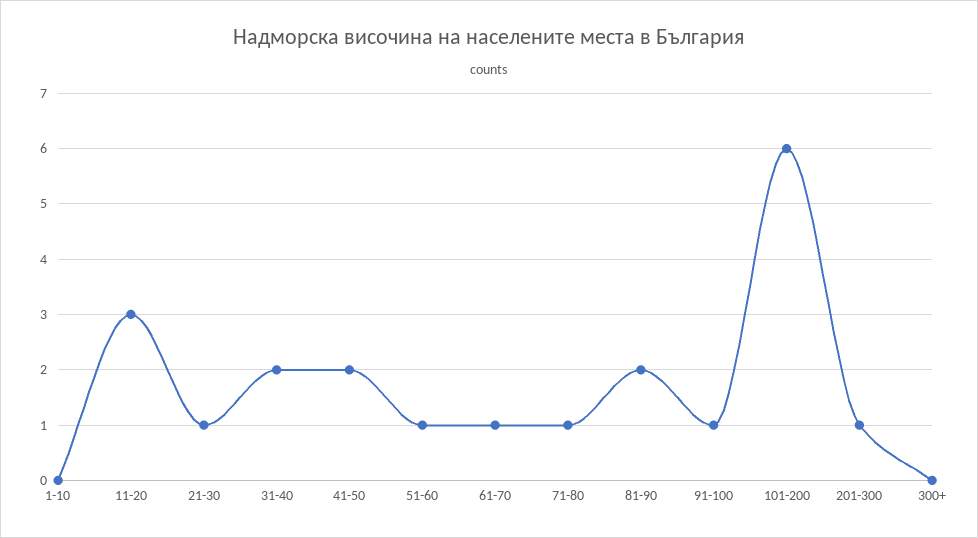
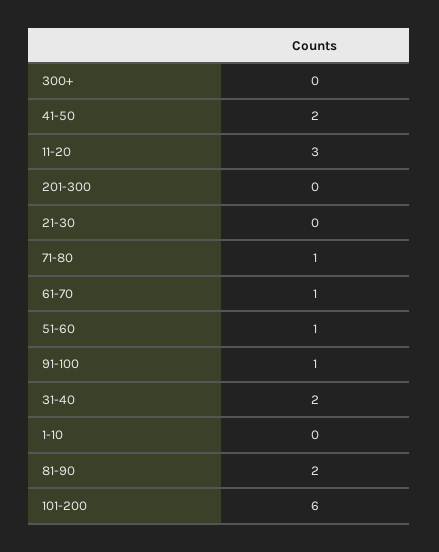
21-30: 1 -> 0
201-300: 1 -> 0

